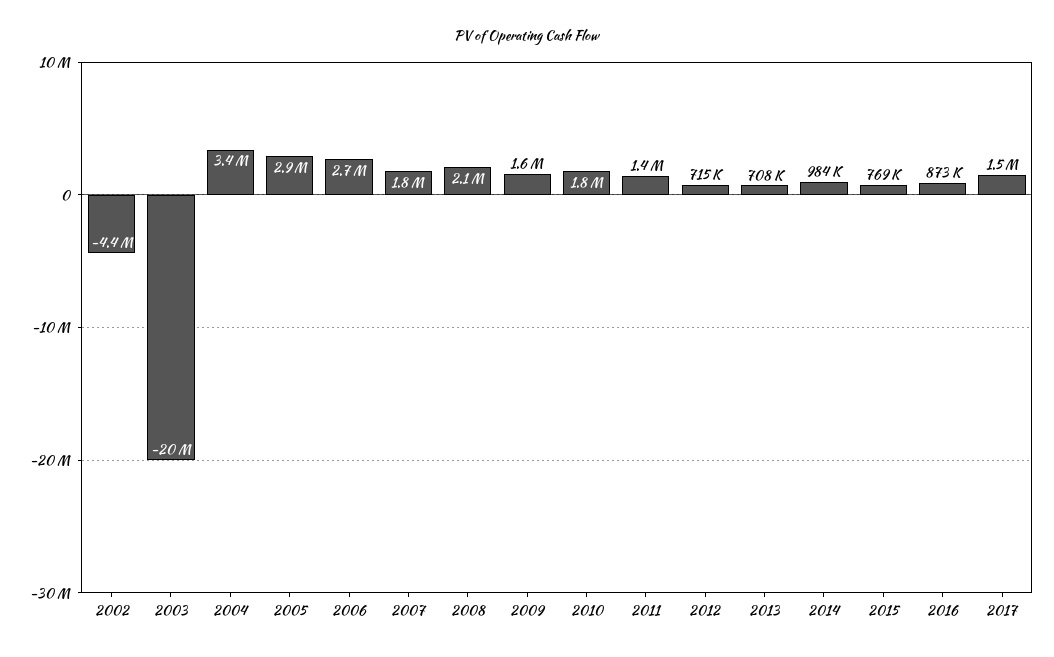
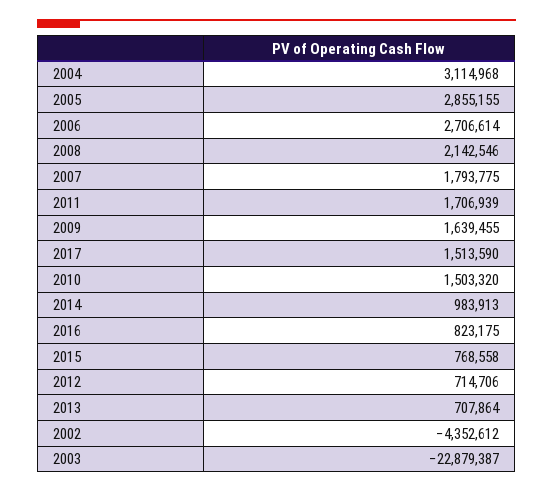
2003: -20000000 -> -22879387
2004: 3400000 -> 3114968
2010: 1800000 -> 1503320
2011: 1400000 -> 1706939
2016: 873000 -> 823175

